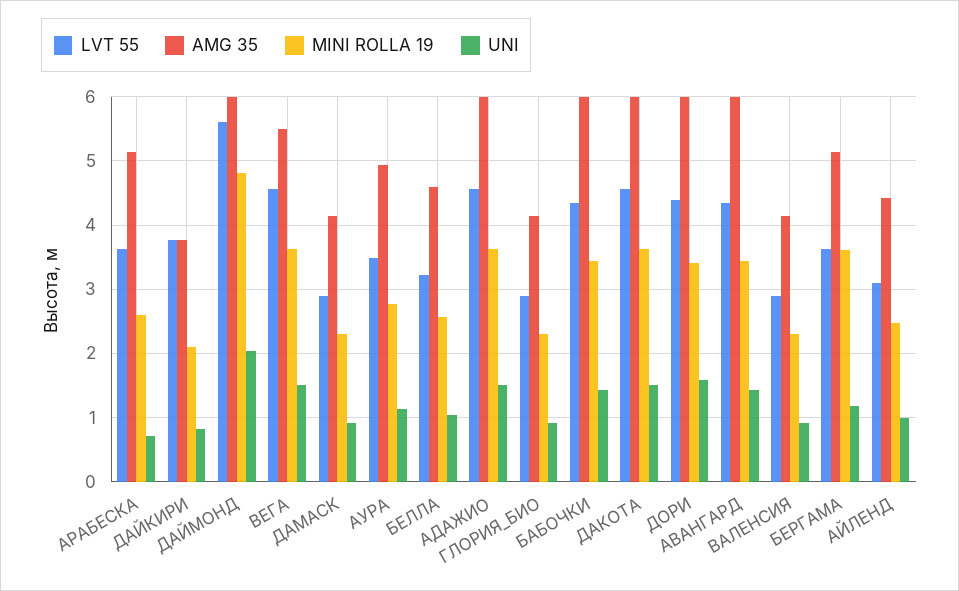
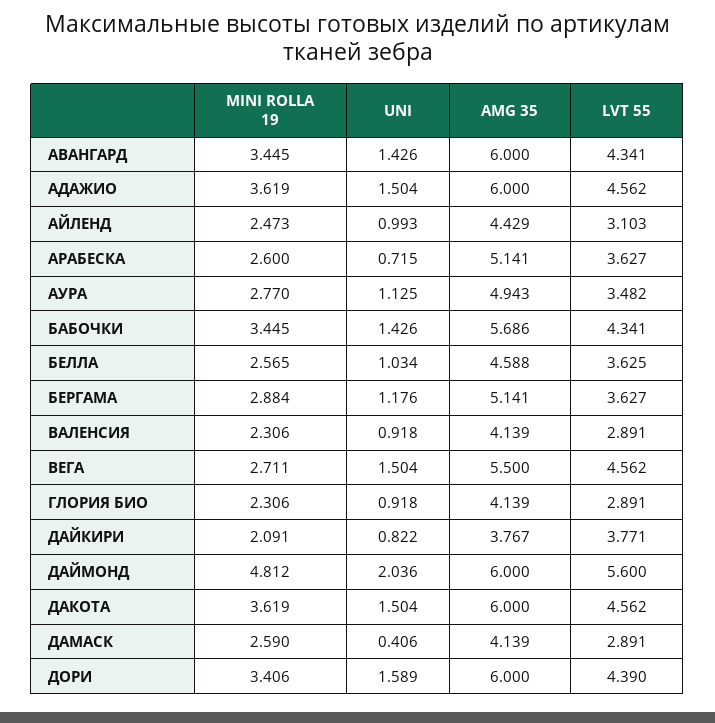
MINI ROLLA 19, ВЕГА: 3.6 -> 2.711
MINI ROLLA 19, ДАМАСК: 2.3 -> 2.59
UNI, ДАМАСК: 0.9 -> 0.406
LVT 55, БЕЛЛА: 3.2 -> 3.625
AMG 35, БАБОЧКИ: 6 -> 5.686
MINI ROLLA 19, БЕРГАМА: 3.6 -> 2.884

